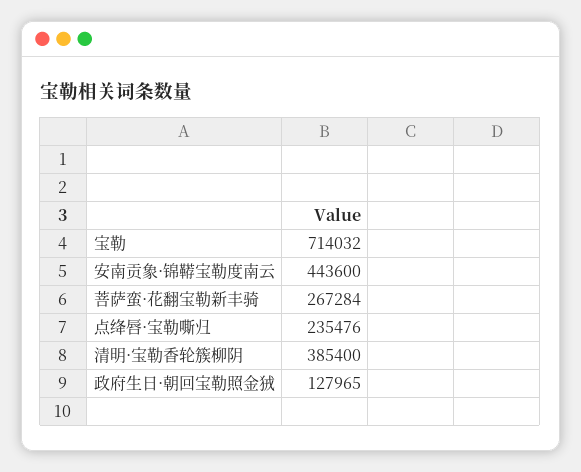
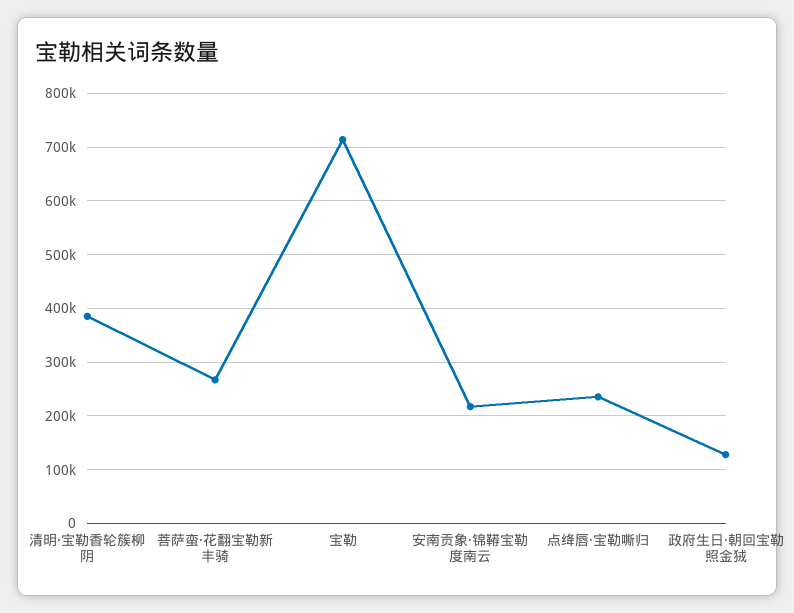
安南贡象·锦鞯宝勒度南云: 443600 -> 220000

